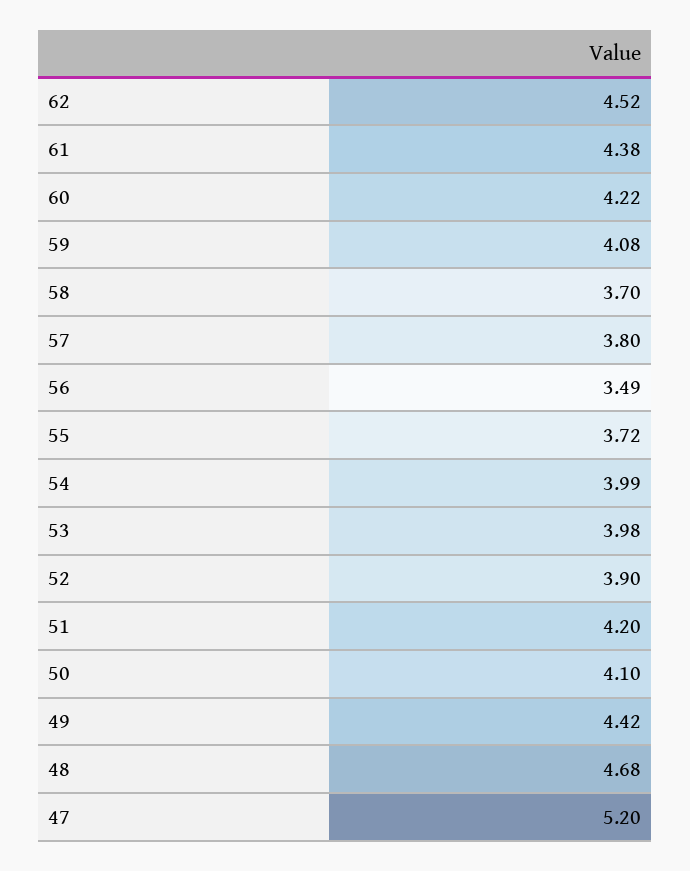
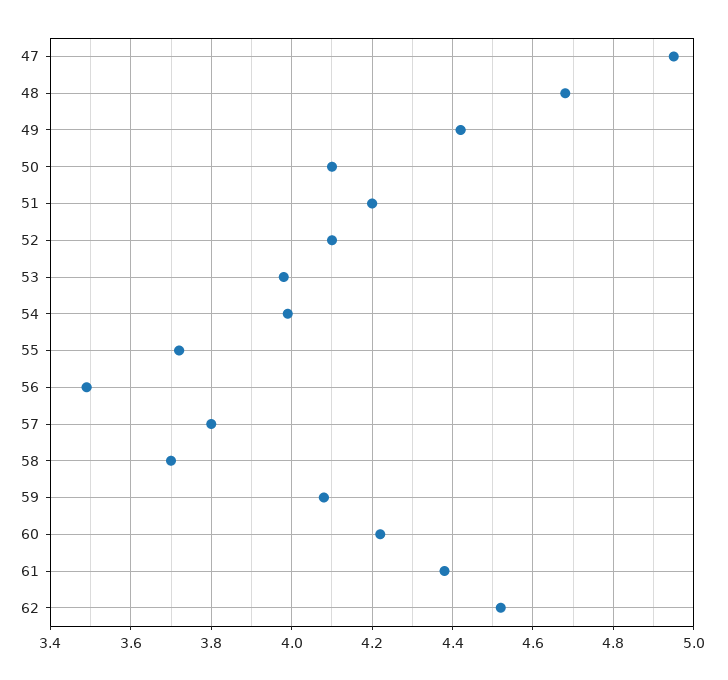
52: 3.9 -> 4.1
47: 5.2 -> 4.95

